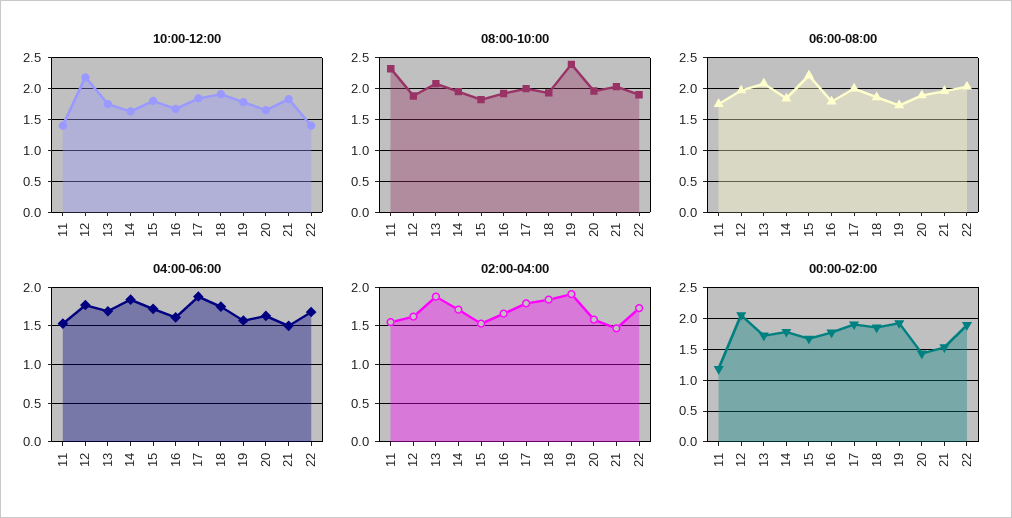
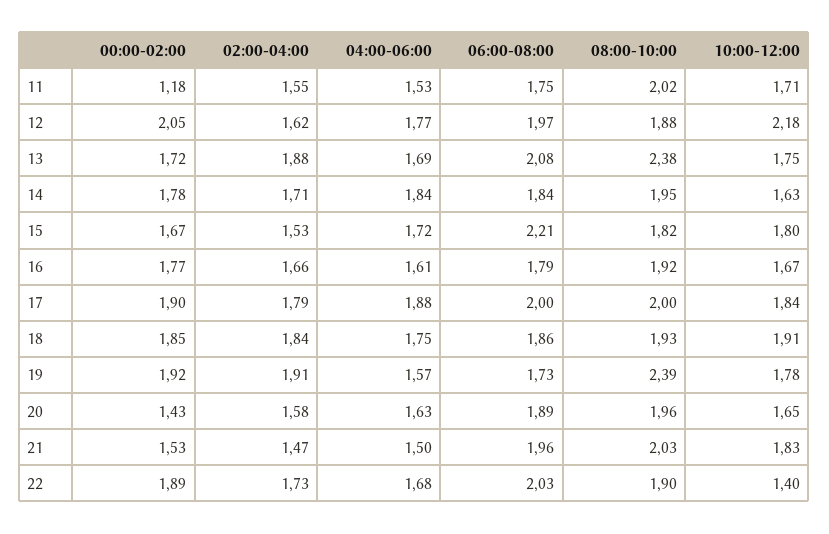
10:00-12:00, 11: 1.4 -> 1.71
08:00-10:00, 11: 2.3 -> 2.02
08:00-10:00, 13: 2.1 -> 2.38

